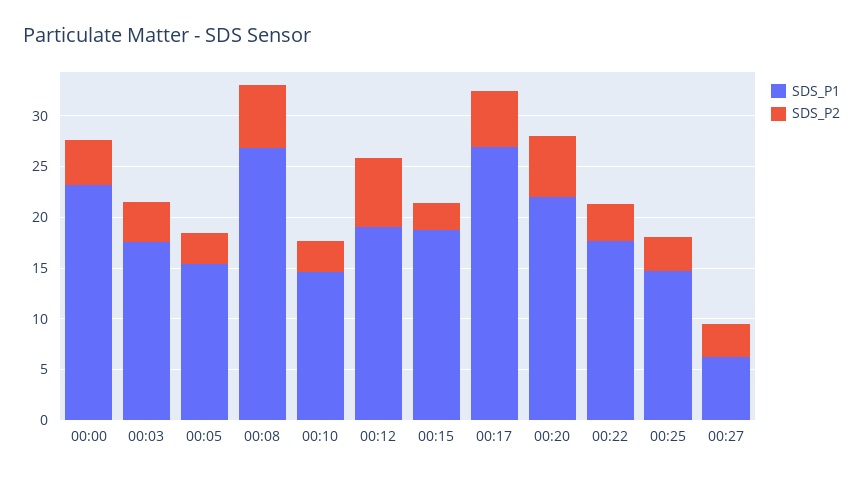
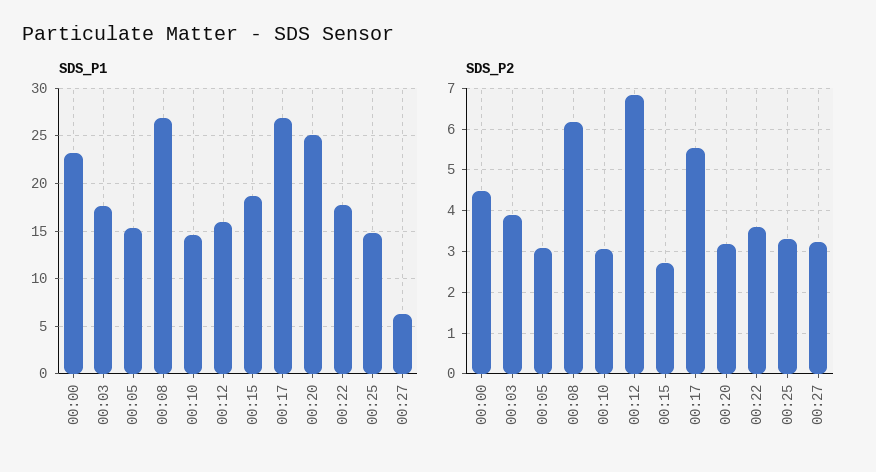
SDS_P1, 00:12: 19 -> 16
SDS_P1, 00:20: 22 -> 25
SDS_P2, 00:20: 6 -> 3.2

